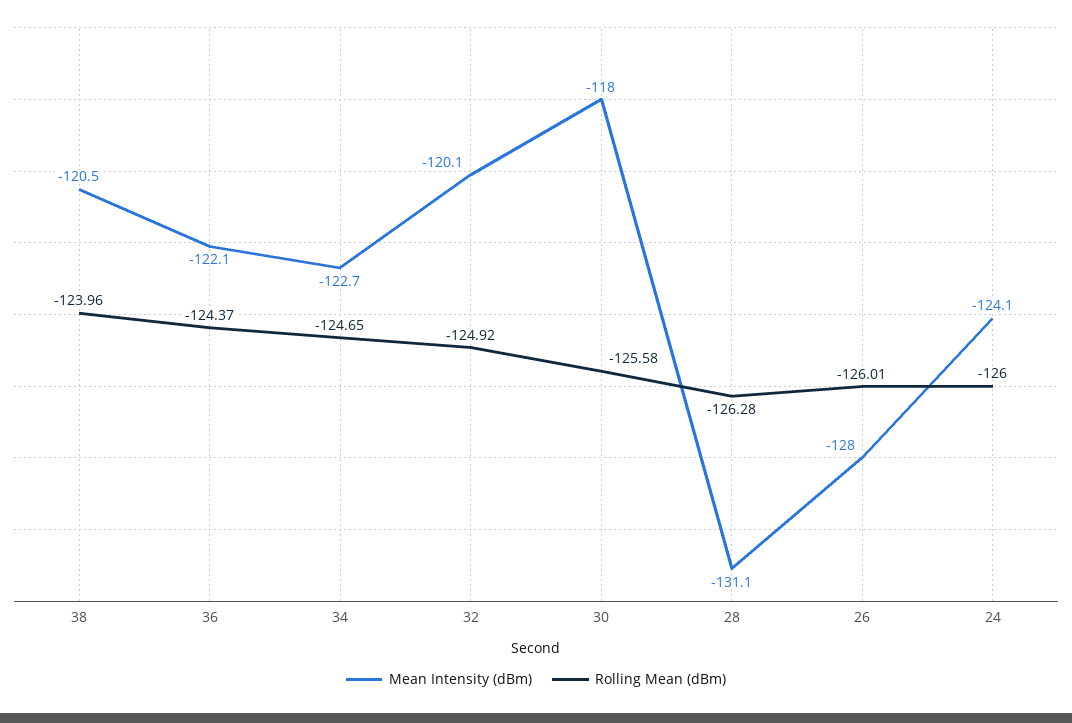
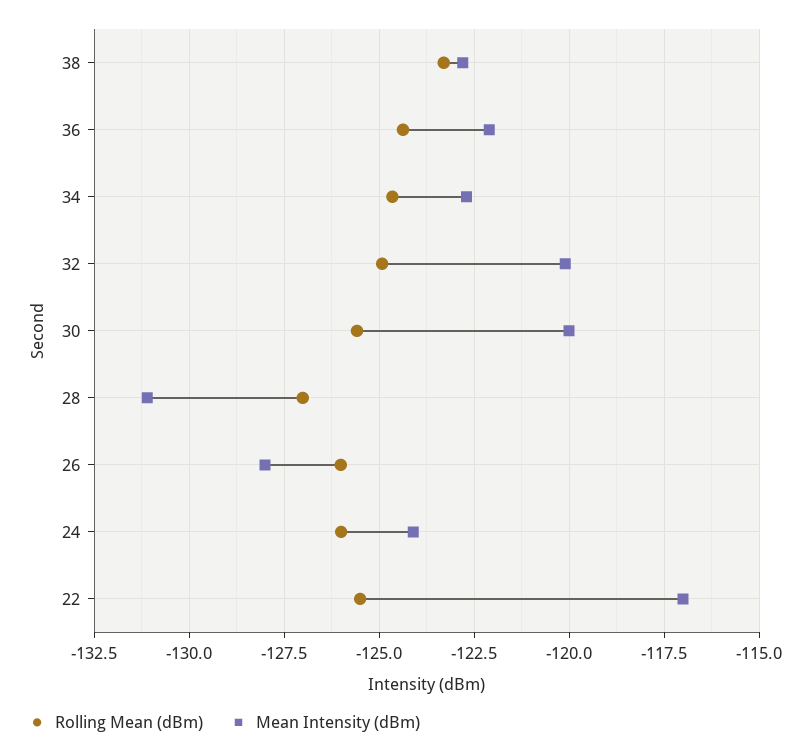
Mean Intensity (dBm), 38: -120.5 -> -122.75
Rolling Mean (dBm), 38: -123.96 -> -123.25
Mean Intensity (dBm), 30: -118 -> -120
Rolling Mean (dBm), 28: -126.28 -> -127
Rolling Mean (dBm), 22: none -> -125.5
Mean Intensity (dBm), 22: none -> -117

